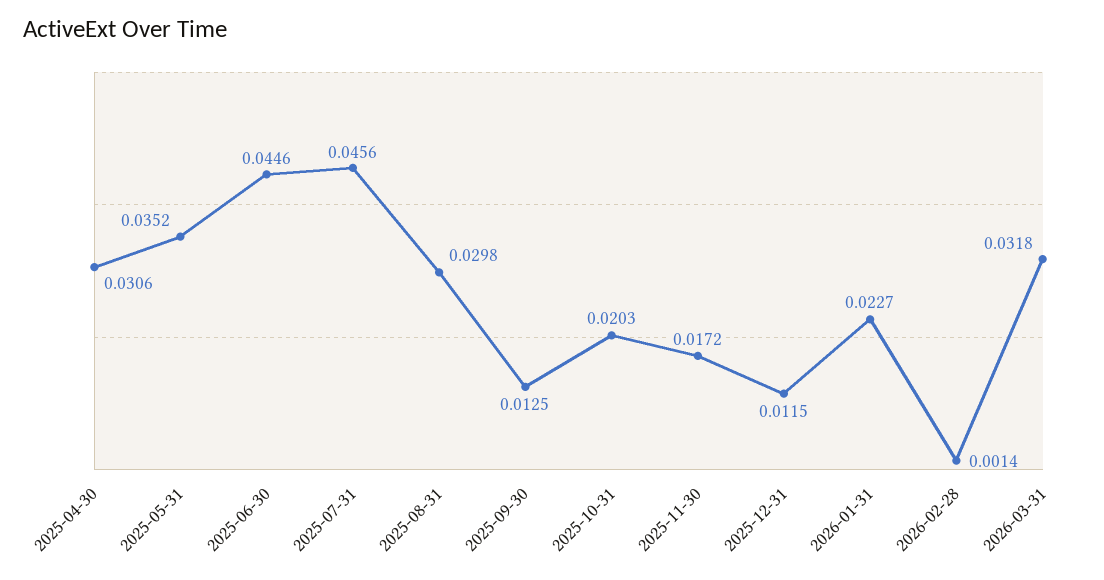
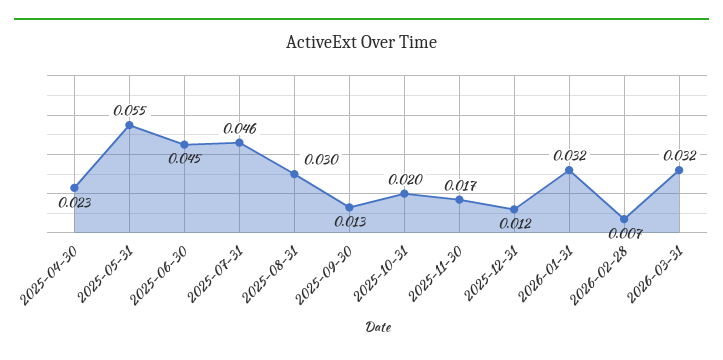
2025-04-30: 0.0306 -> 0.023
2025-05-31: 0.0352 -> 0.055
2026-01-31: 0.0227 -> 0.032
2026-02-28: 0.0014 -> 0.007

